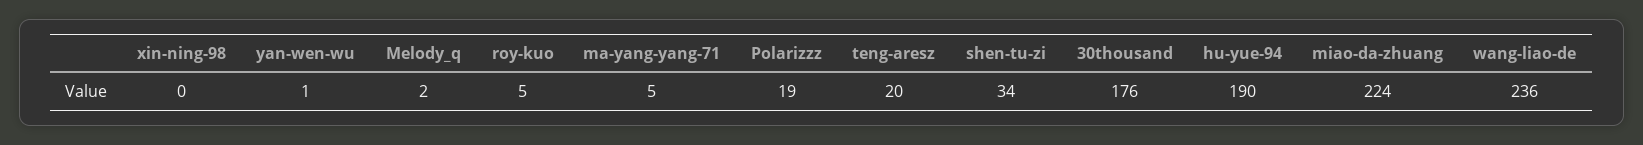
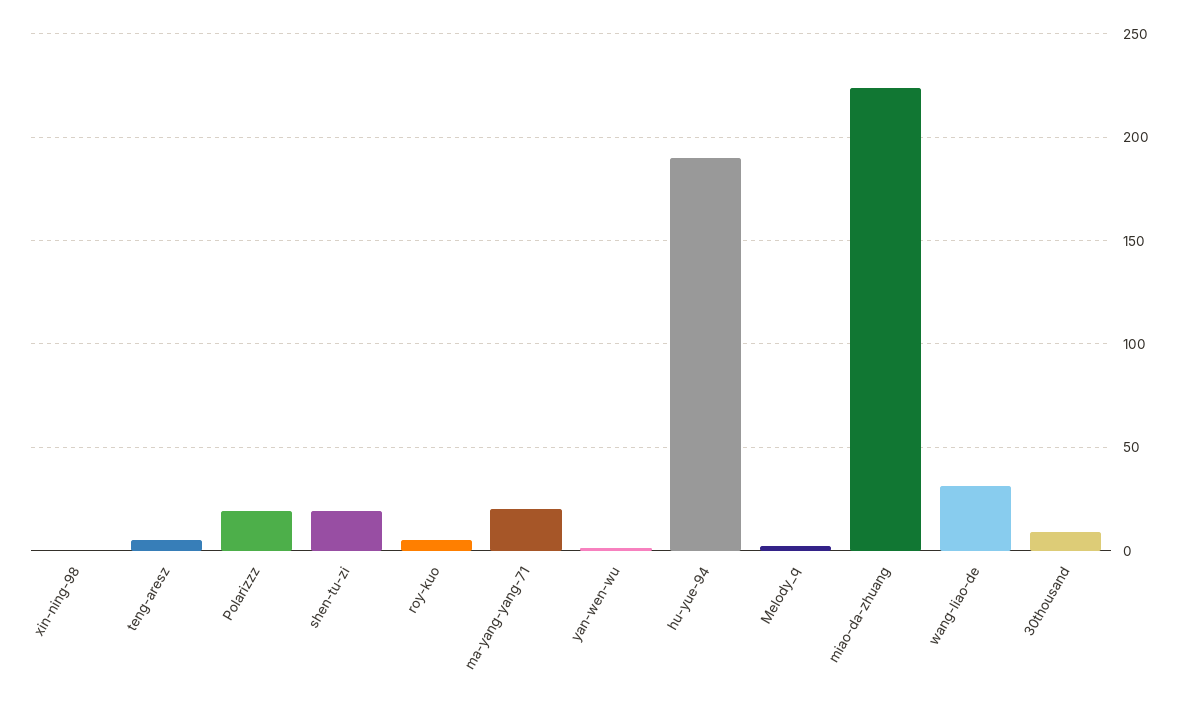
ma-yang-yang-71: 5 -> 20
teng-aresz: 20 -> 5
shen-tu-zi: 34 -> 20
30thousand: 176 -> 10
wang-liao-de: 236 -> 30

